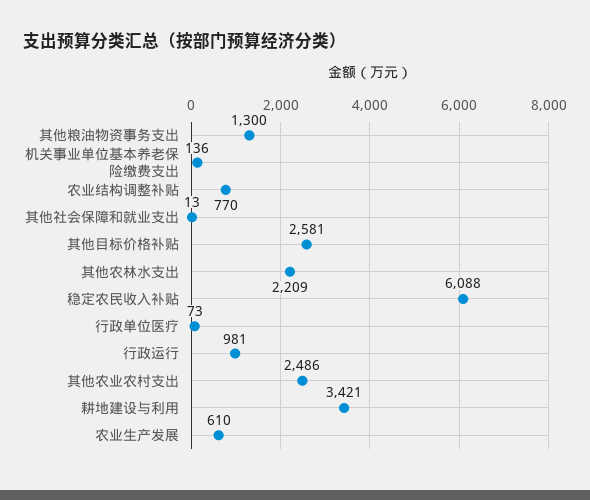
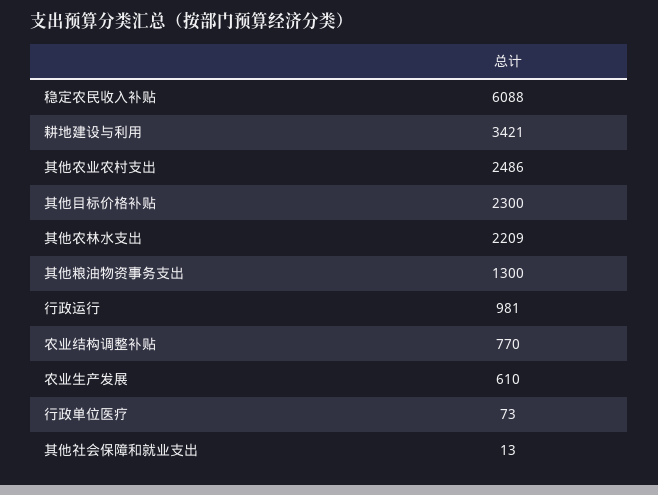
机关事业单位基本养老保险缴费支出: 136 -> none
其他目标价格补贴: 2581 -> 2300

